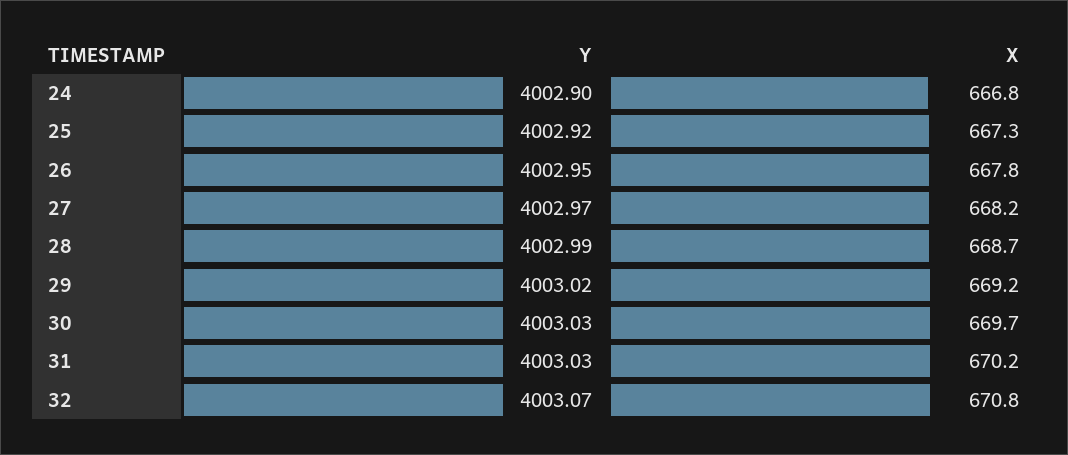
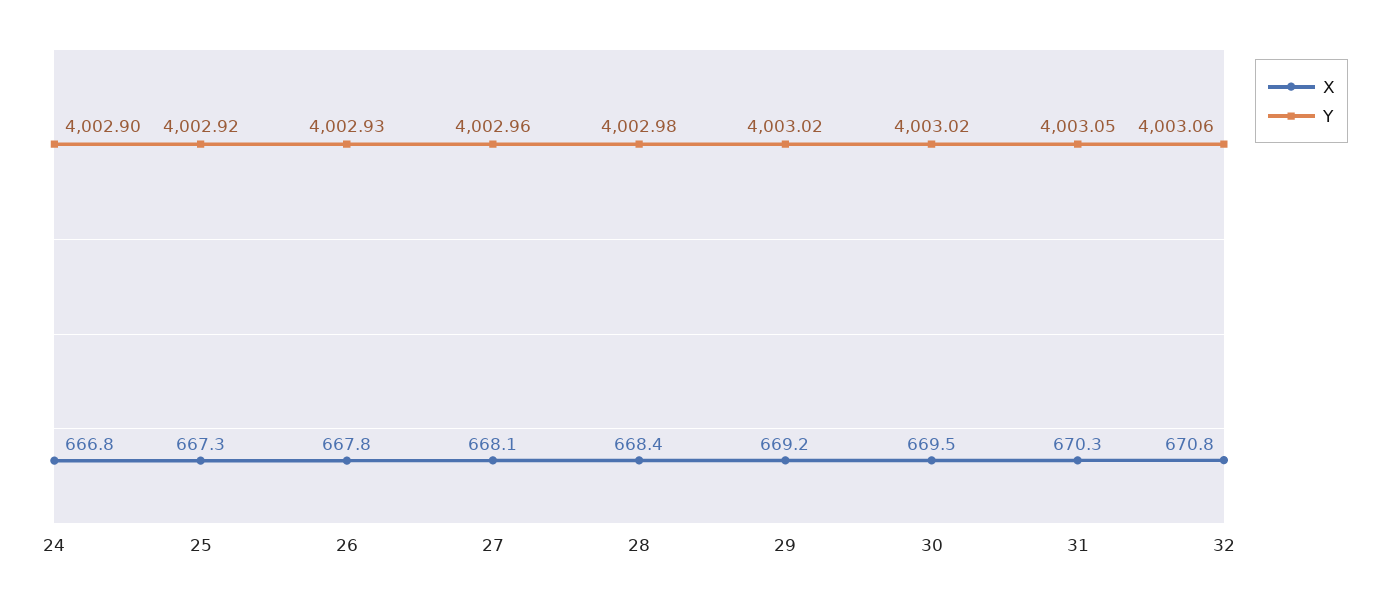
Y, 26: 4002.95 -> 4002.93
Y, 27: 4002.97 -> 4002.96
X, 27: 668.2 -> 668.1
Y, 28: 4002.99 -> 4002.98
X, 28: 668.7 -> 668.4
Y, 30: 4003.03 -> 4003.02
X, 30: 669.7 -> 669.5
Y, 31: 4003.03 -> 4003.05
X, 31: 670.2 -> 670.3
Y, 32: 4003.07 -> 4003.06

